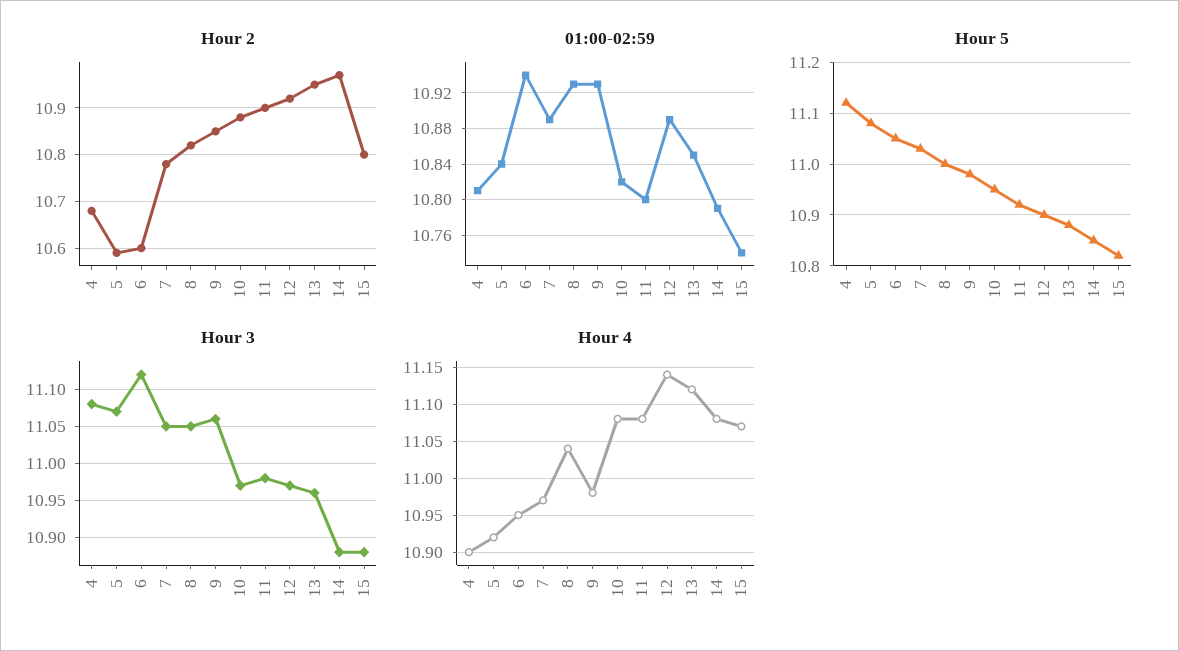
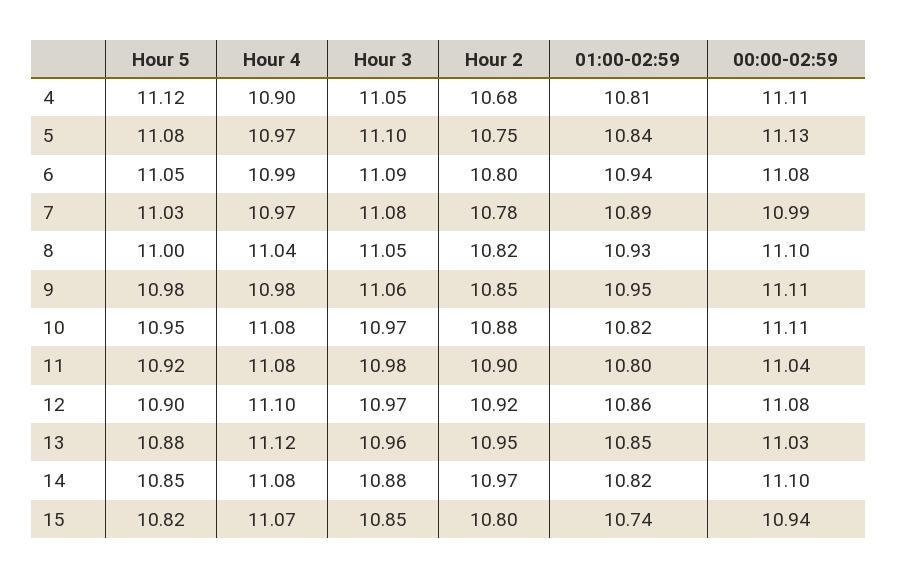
Hour 2, 5: 10.6 -> 10.75
Hour 2, 6: 10.6 -> 10.8
01:00-02:59, 9: 10.93 -> 10.95
01:00-02:59, 12: 10.89 -> 10.86
01:00-02:59, 14: 10.79 -> 10.82
Hour 3, 4: 11.08 -> 11.05
Hour 3, 5: 11.07 -> 11.1
Hour 3, 6: 11.12 -> 11.09
Hour 3, 7: 11.05 -> 11.08
Hour 3, 15: 10.88 -> 10.85
Hour 4, 5: 10.92 -> 10.97
Hour 4, 6: 10.95 -> 10.99
Hour 4, 12: 11.14 -> 11.1
00:00-02:59, 4: none -> 11.11
00:00-02:59, 5: none -> 11.13
00:00-02:59, 6: none -> 11.08
00:00-02:59, 7: none -> 10.99
00:00-02:59, 8: none -> 11.1
00:00-02:59, 9: none -> 11.11
00:00-02:59, 10: none -> 11.11
00:00-02:59, 11: none -> 11.04
00:00-02:59, 12: none -> 11.08
00:00-02:59, 13: none -> 11.03
00:00-02:59, 14: none -> 11.1
00:00-02:59, 15: none -> 10.94

